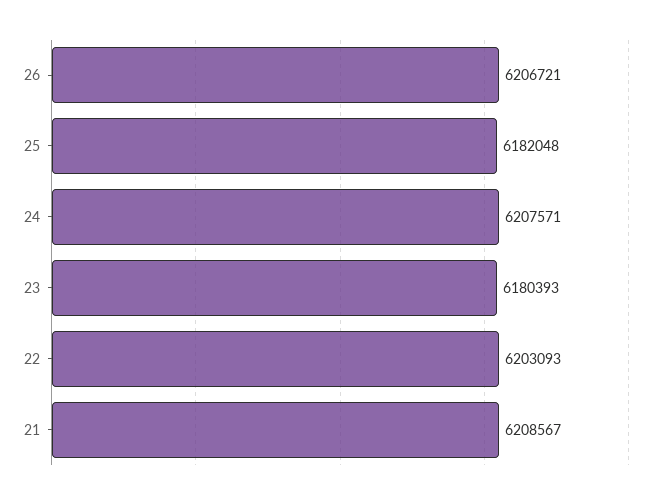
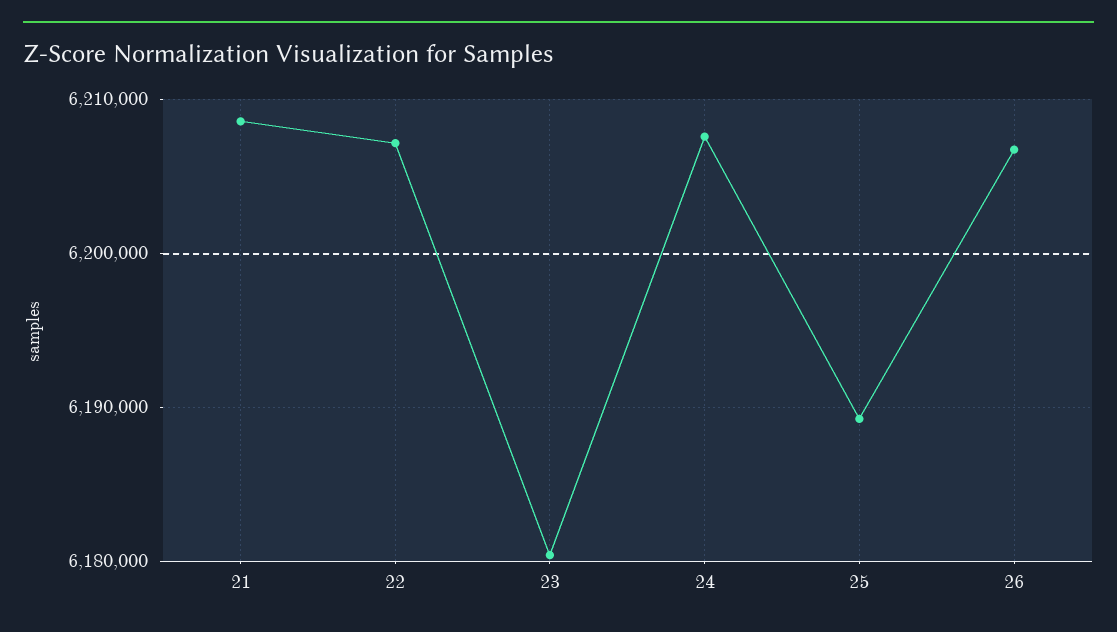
25: 6182048 -> 6189000
22: 6203093 -> 6207000

